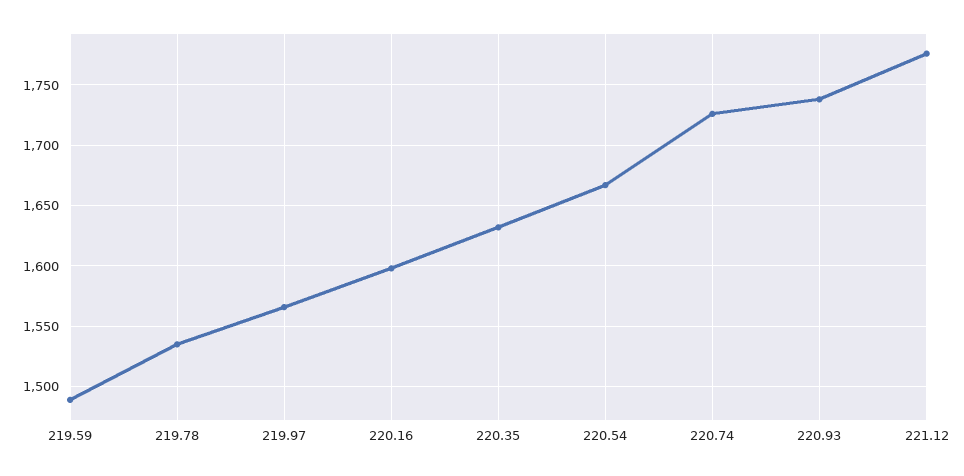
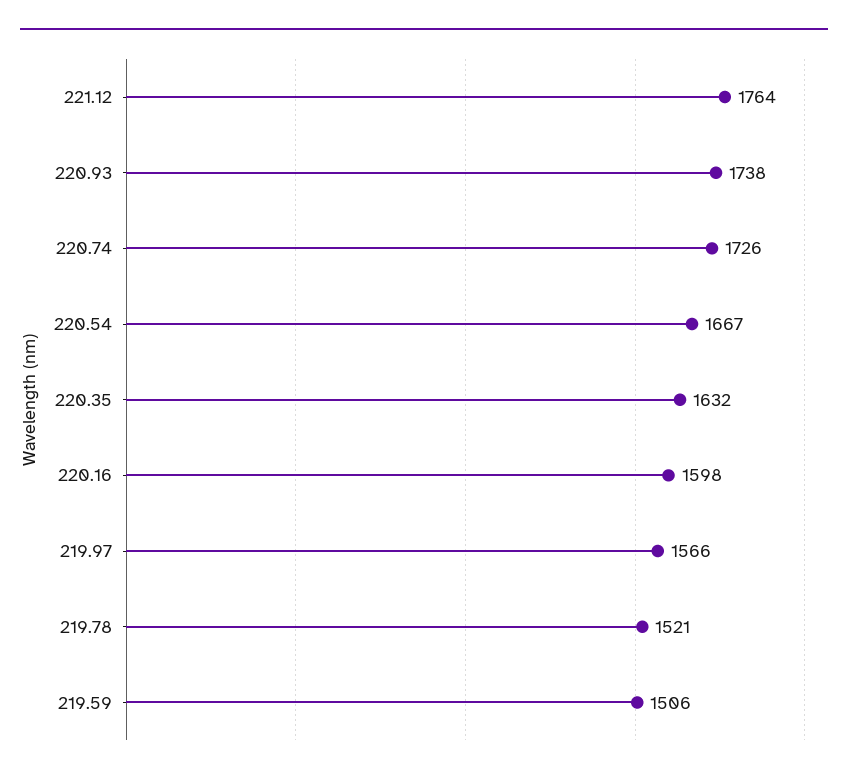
219.59: 1490 -> 1506
219.78: 1535 -> 1521
221.12: 1775 -> 1764

